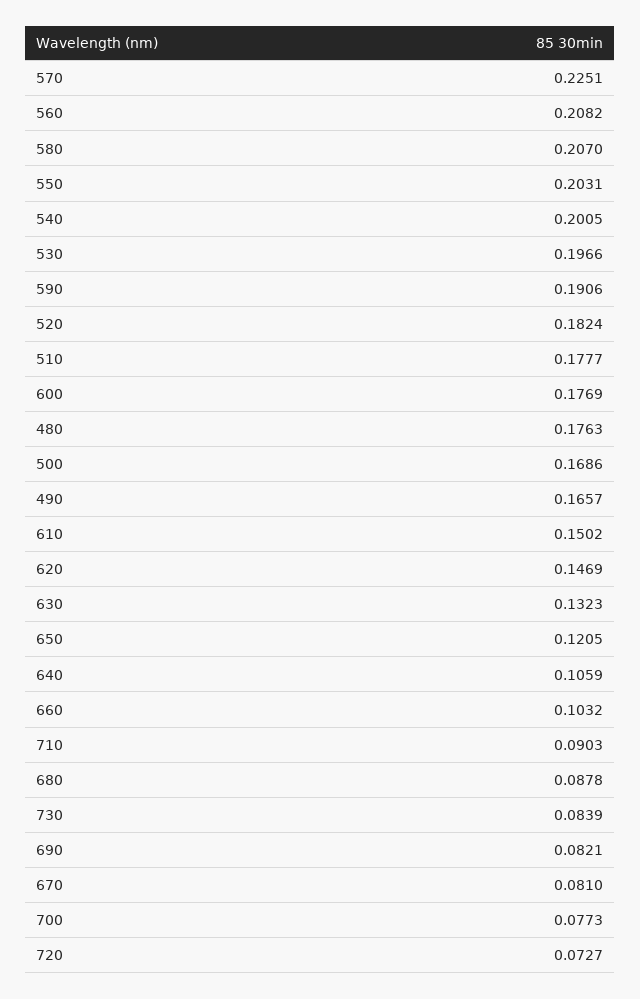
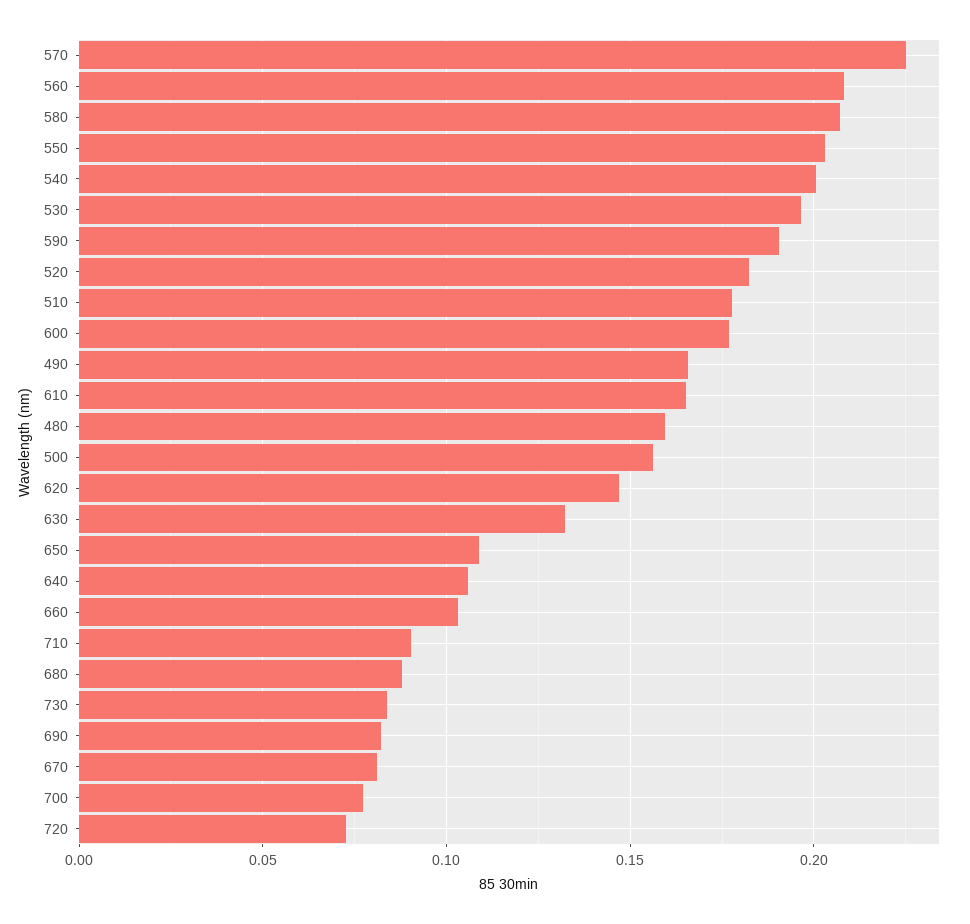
480: 0.1763 -> 0.16
500: 0.1686 -> 0.155
610: 0.1502 -> 0.165
650: 0.1205 -> 0.11

